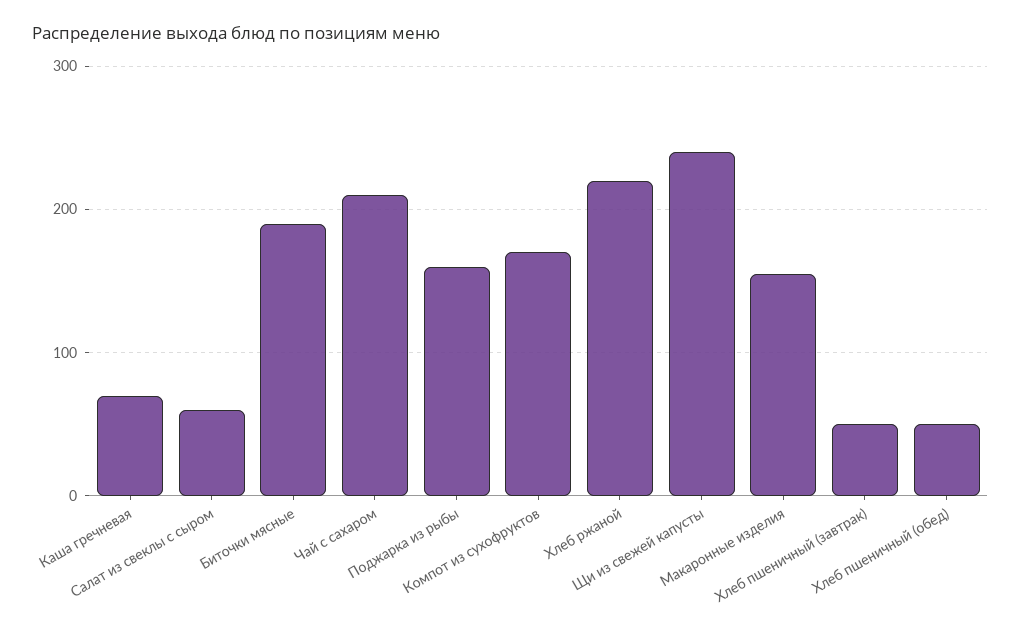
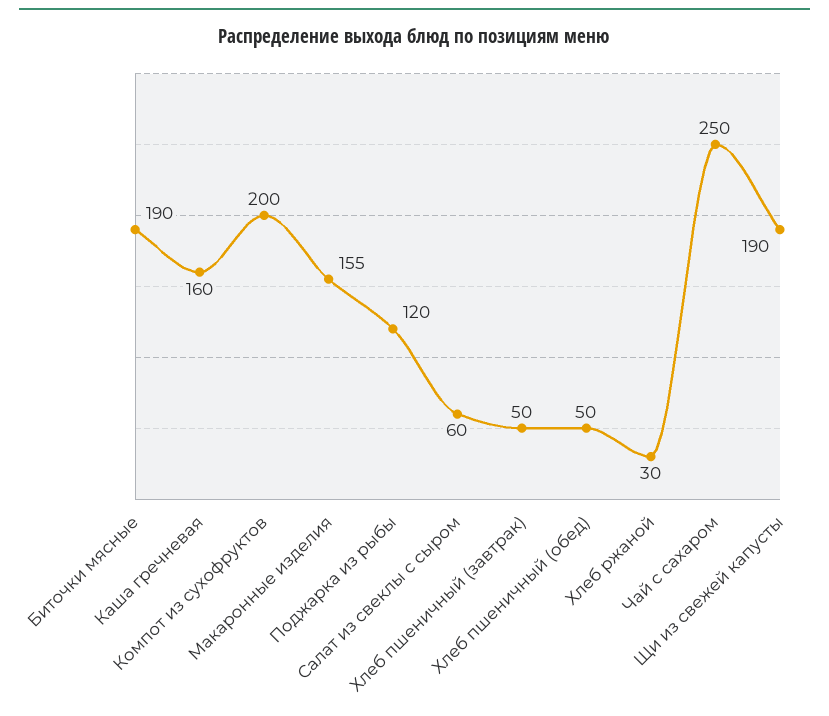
Каша гречневая: 70 -> 160
Чай с сахаром: 210 -> 250
Поджарка из рыбы: 160 -> 120
Компот из сухофруктов: 170 -> 200
Хлеб ржаной: 220 -> 30
Щи из свежей капусты: 240 -> 190

